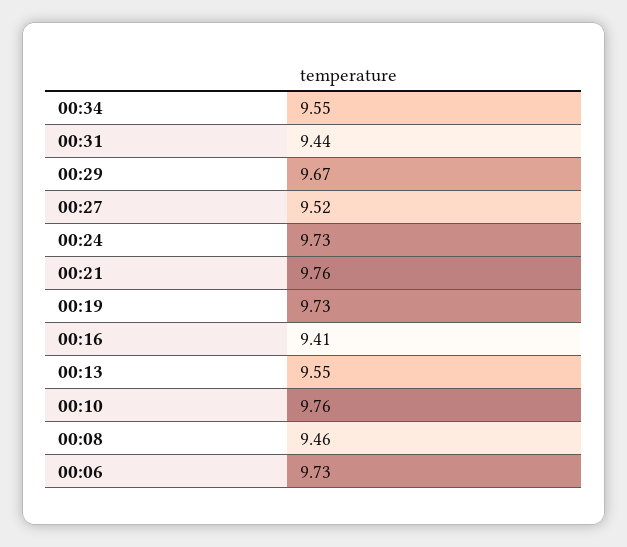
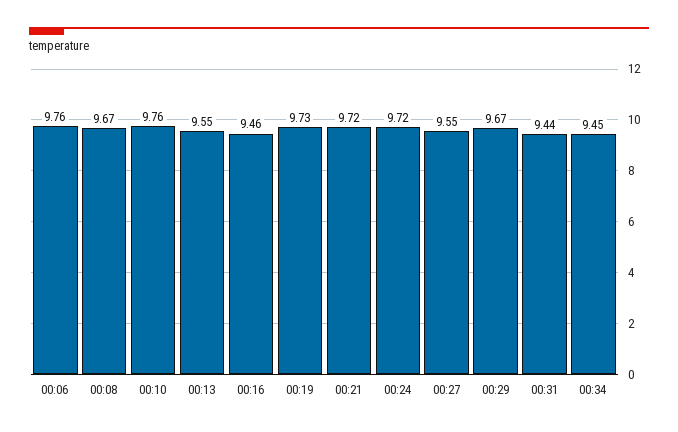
00:34: 9.55 -> 9.45
00:27: 9.52 -> 9.55
00:24: 9.73 -> 9.72
00:21: 9.76 -> 9.72
00:16: 9.41 -> 9.46
00:08: 9.46 -> 9.67
00:06: 9.73 -> 9.76

